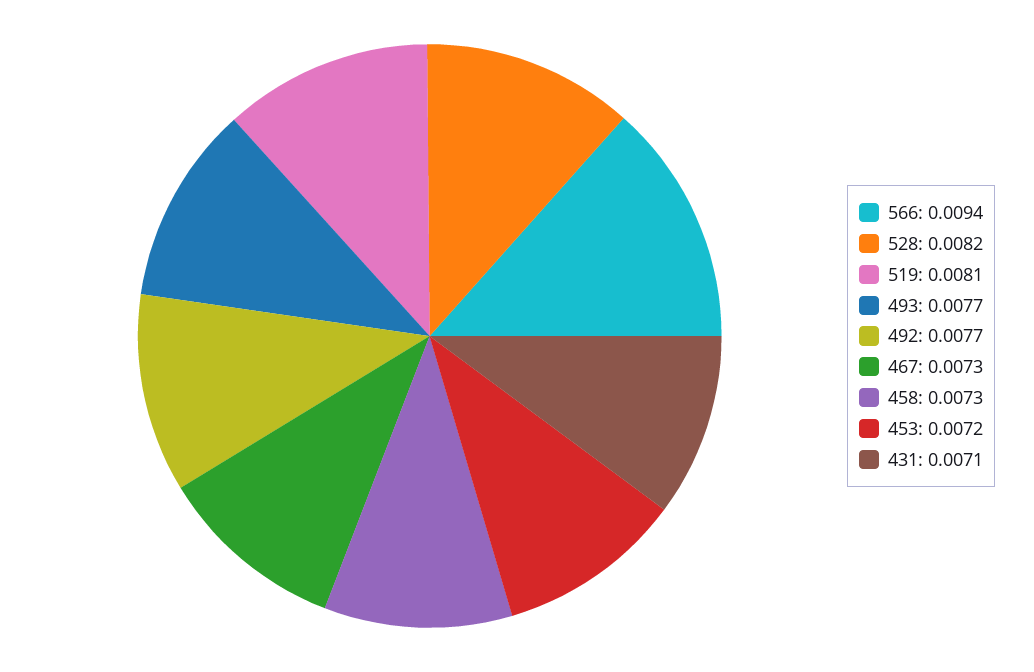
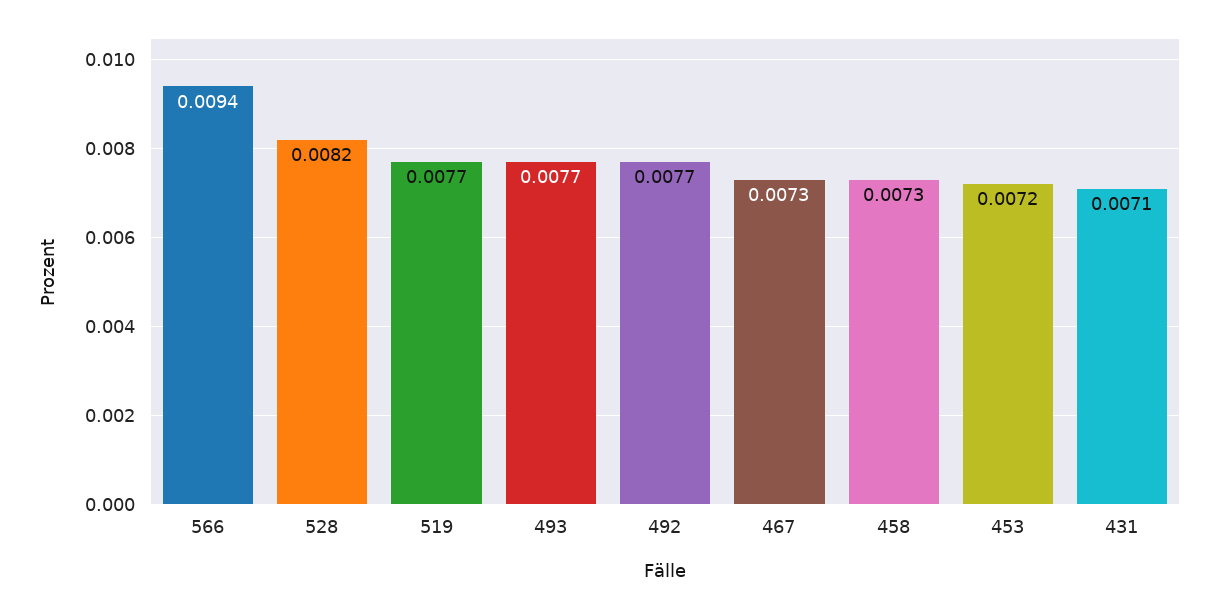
519: 0.0081 -> 0.0077

